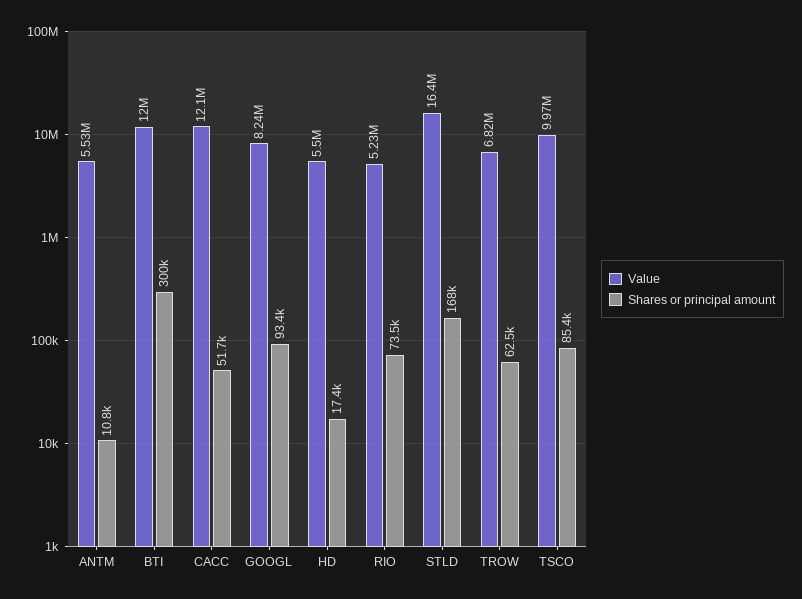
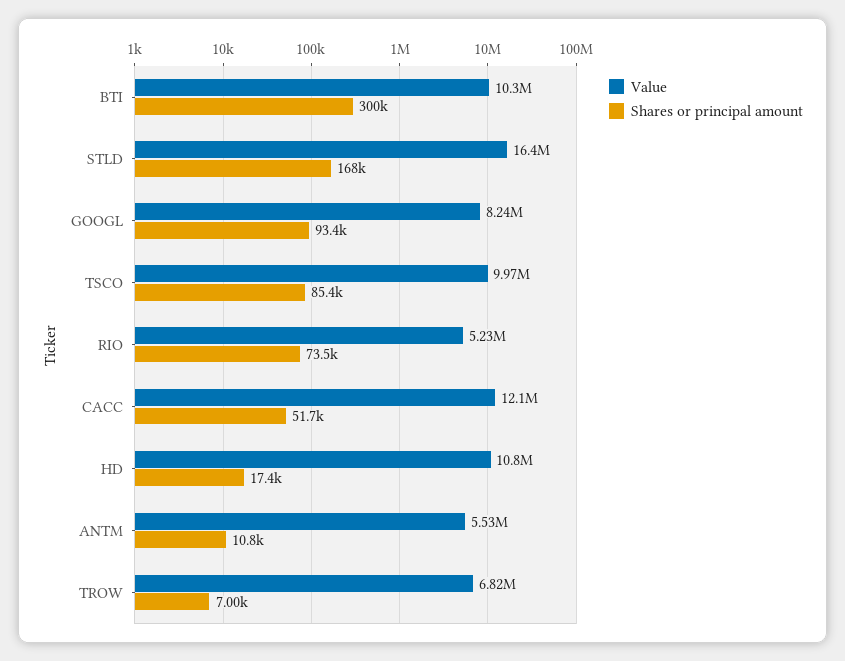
Value, BTI: 12000000 -> 10300000
Value, HD: 5500000 -> 10800000
Shares or principal amount, TROW: 62500 -> 7000

